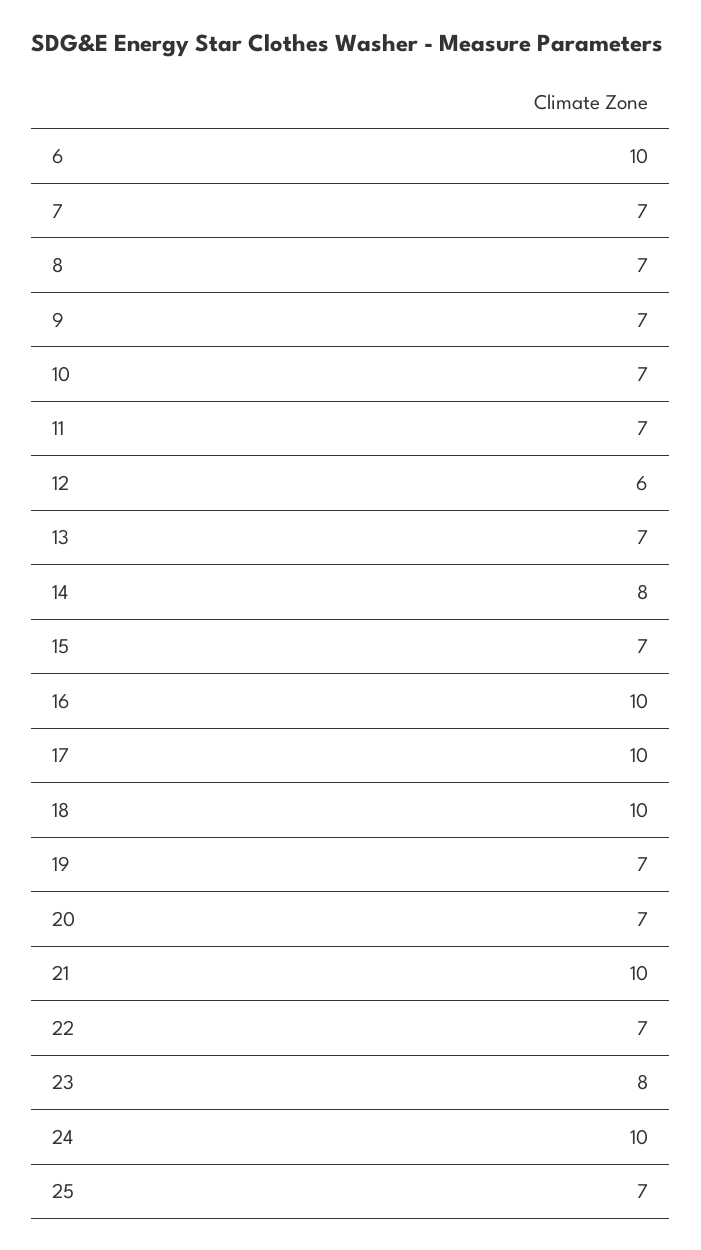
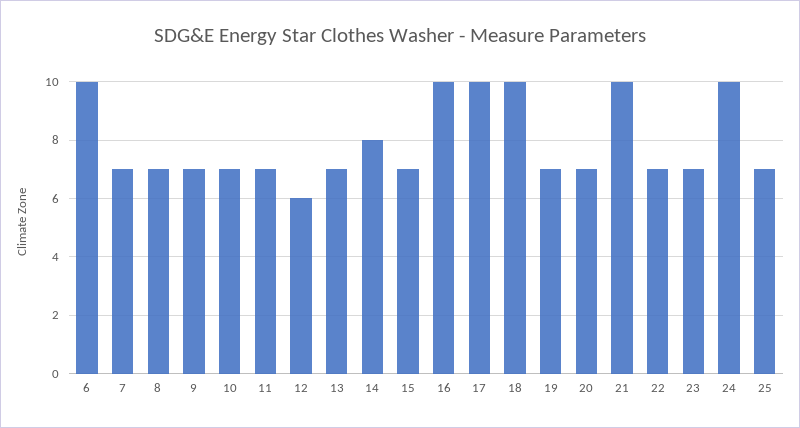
23: 8 -> 7

